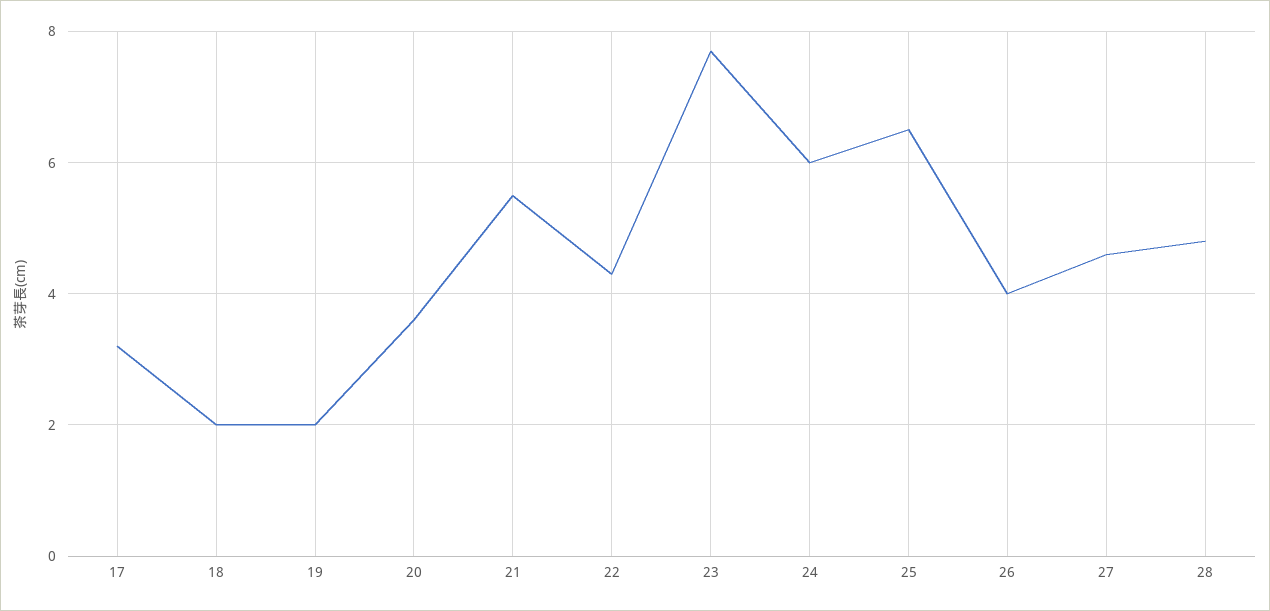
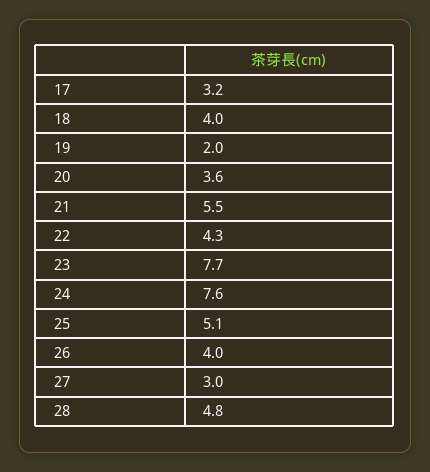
18: 2 -> 4
24: 6 -> 7.6
25: 6.5 -> 5.1
27: 4.5 -> 3

